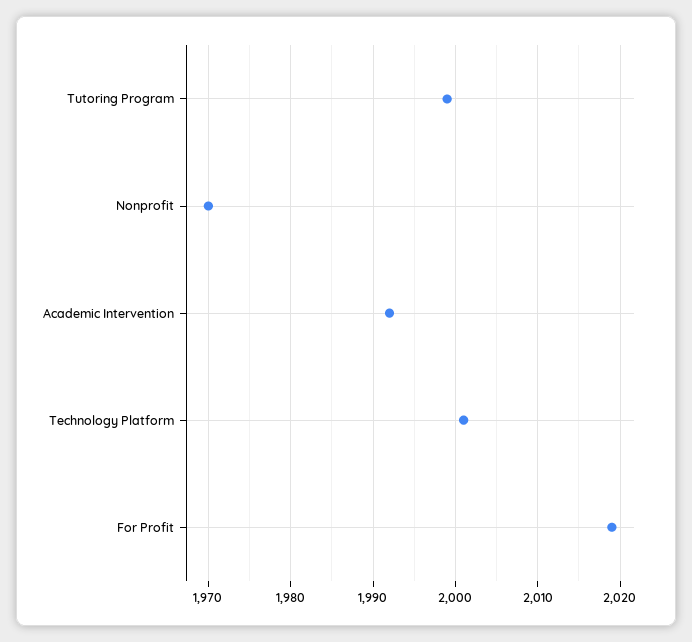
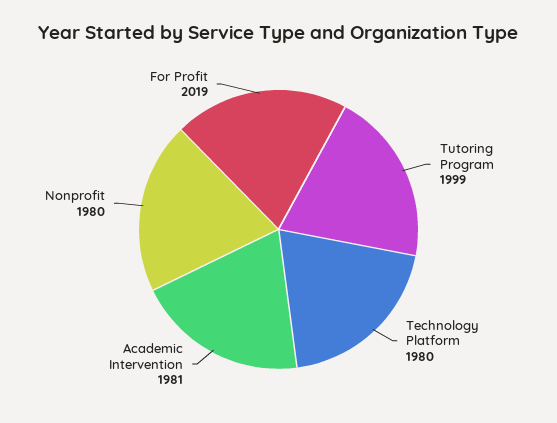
Nonprofit: 1970 -> 1980
Academic Intervention: 1992 -> 1981
Technology Platform: 2001 -> 1980

